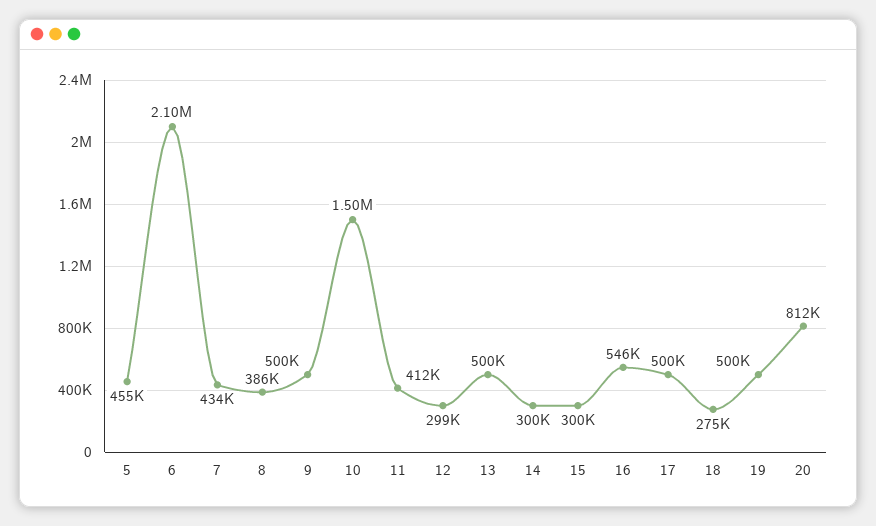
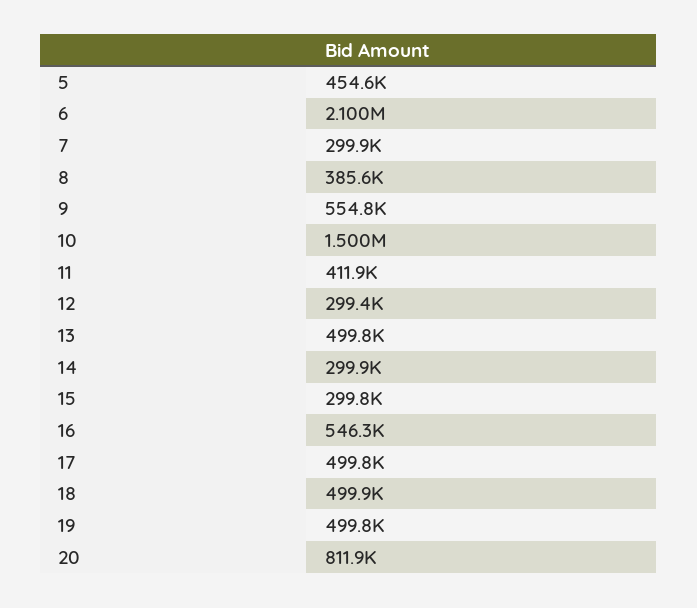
7: 434000 -> 299900
9: 500000 -> 554800
18: 275000 -> 499900

